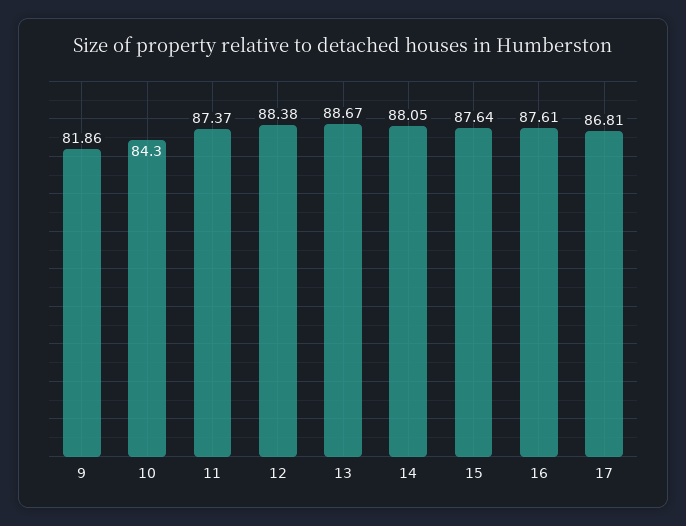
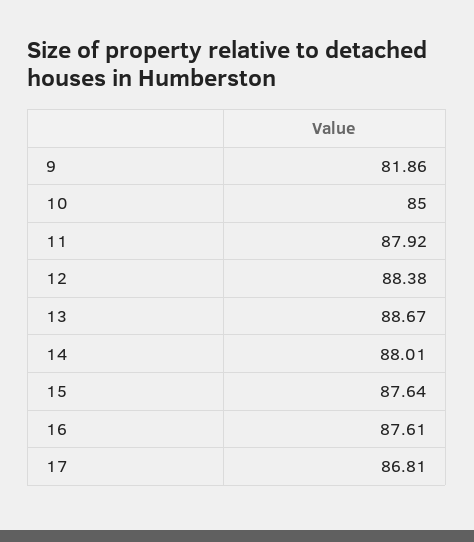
10: 84.3 -> 85
11: 87.37 -> 87.92
14: 88.05 -> 88.01

